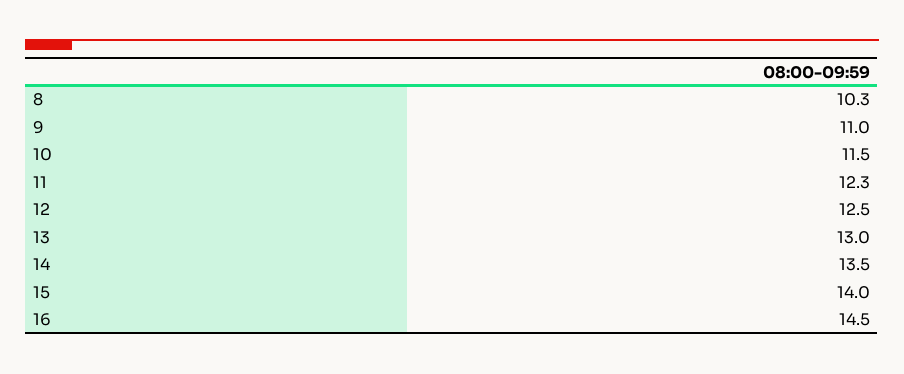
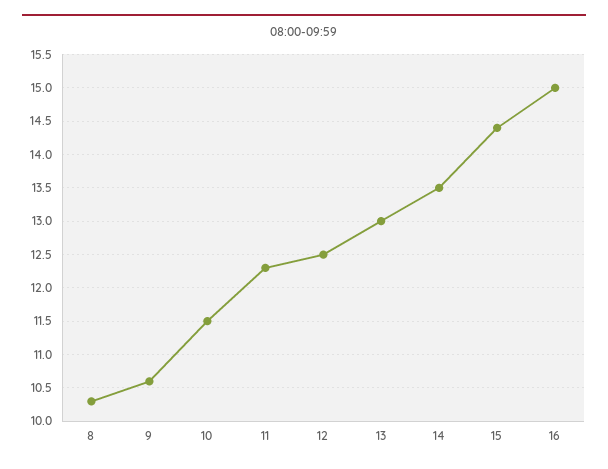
9: 11 -> 10.6
15: 14 -> 14.4
16: 14.5 -> 15

